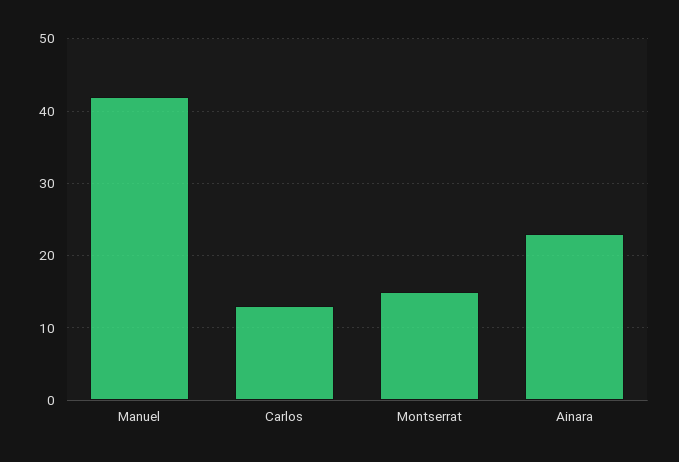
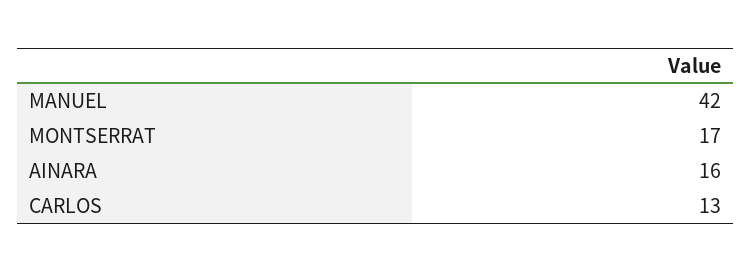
Montserrat: 15 -> 17
Ainara: 23 -> 16

